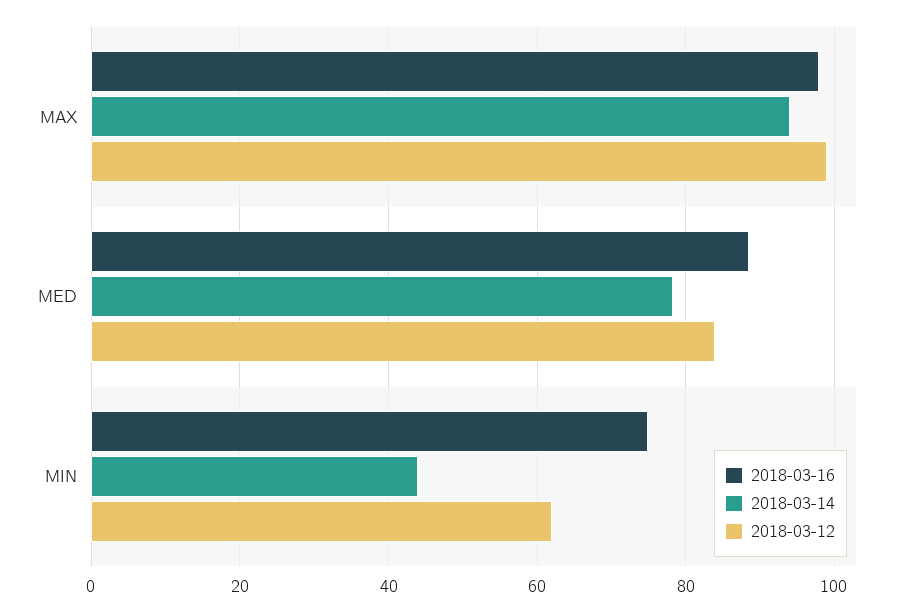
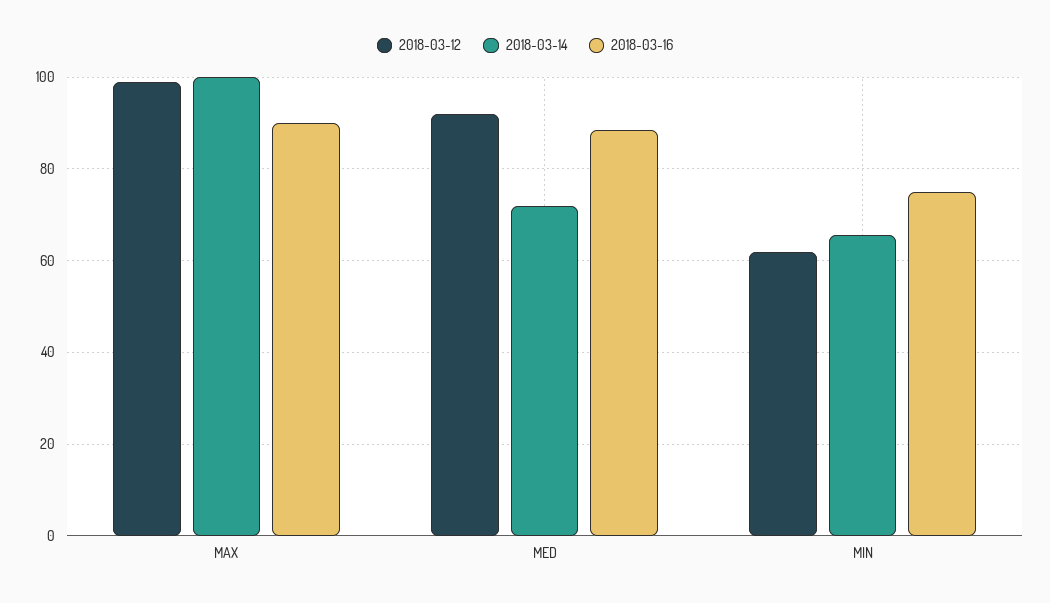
2018-03-16, MAX: 98 -> 90
2018-03-14, MAX: 94 -> 100
2018-03-14, MED: 78 -> 72
2018-03-12, MED: 84 -> 92
2018-03-14, MIN: 44 -> 66

